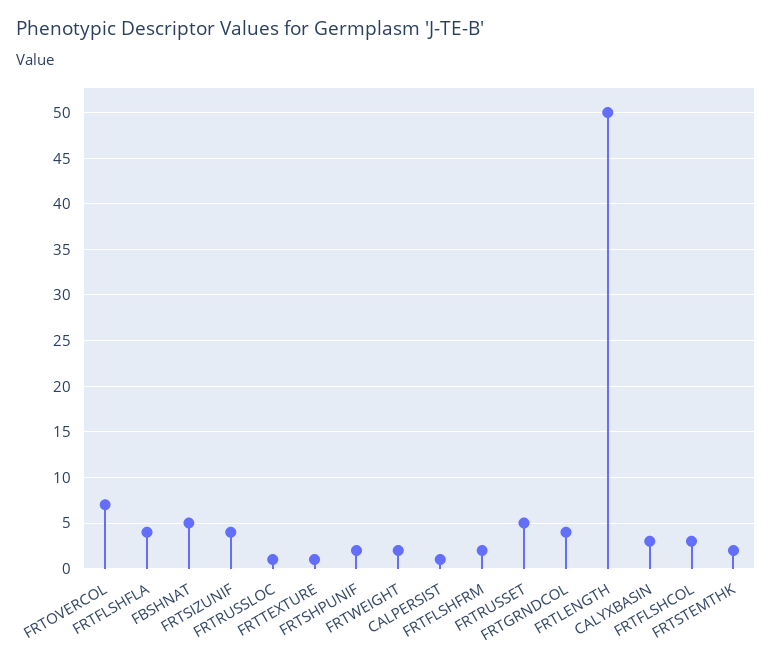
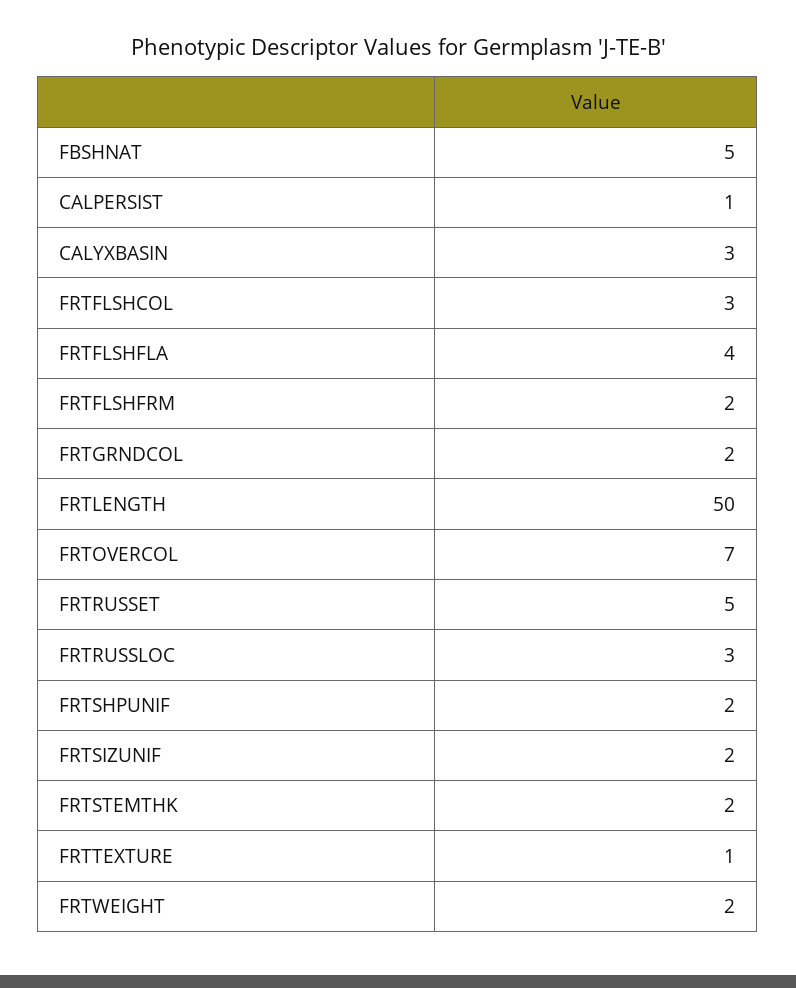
FRTSIZUNIF: 4 -> 2
FRTRUSSLOC: 1 -> 3
FRTGRNDCOL: 4 -> 2

